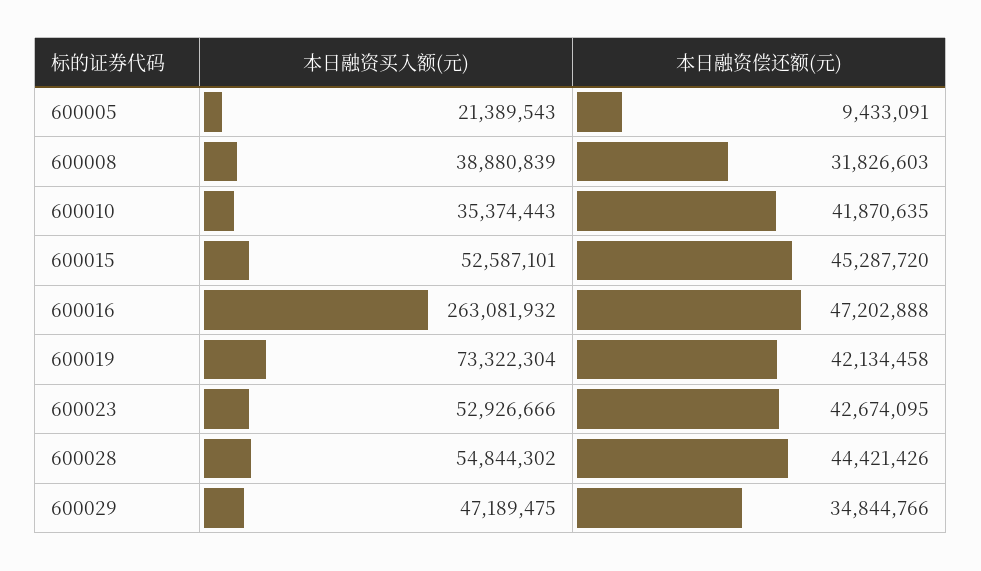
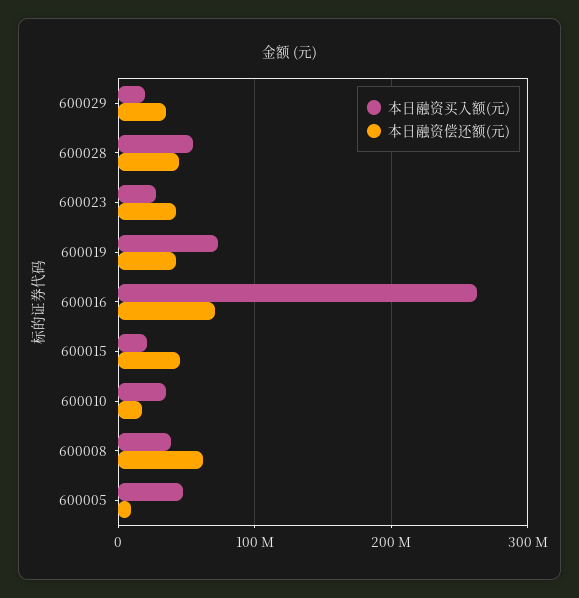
本日融资买入额(元), 600005: 21389543 -> 50000000
本日融资偿还额(元), 600008: 31826603 -> 60000000
本日融资偿还额(元), 600010: 41870635 -> 20000000
本日融资买入额(元), 600015: 52587101 -> 20000000
本日融资偿还额(元), 600016: 47202888 -> 70000000
本日融资买入额(元), 600023: 52926666 -> 30000000
本日融资买入额(元), 600029: 47189475 -> 20000000

